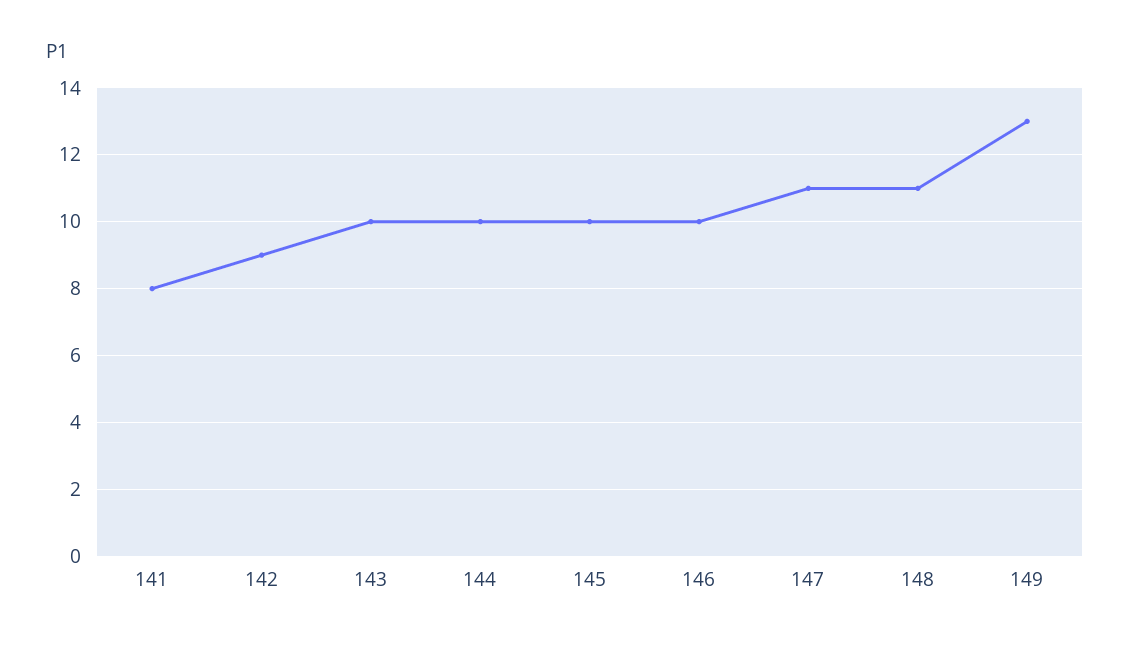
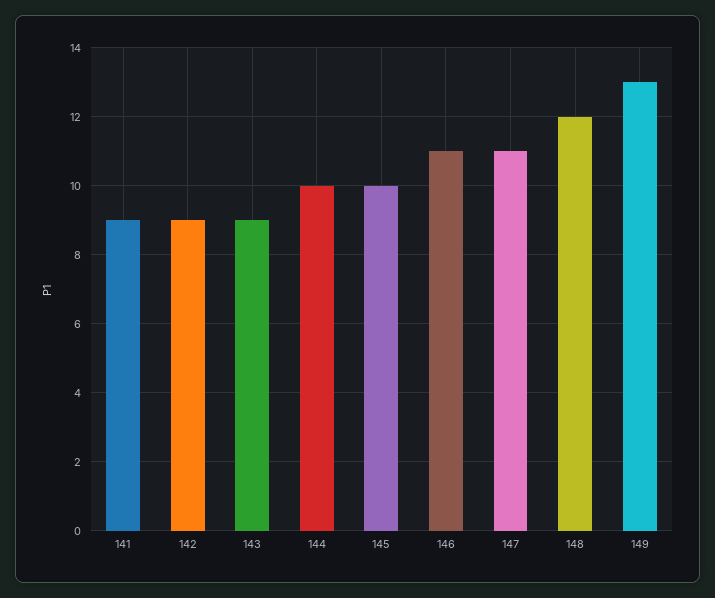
141: 8 -> 9
143: 10 -> 9
146: 10 -> 11
148: 11 -> 12

